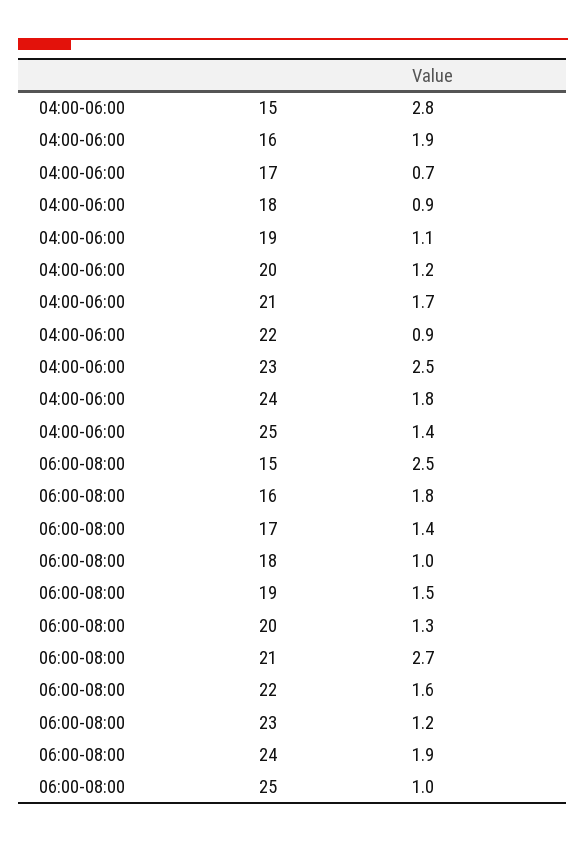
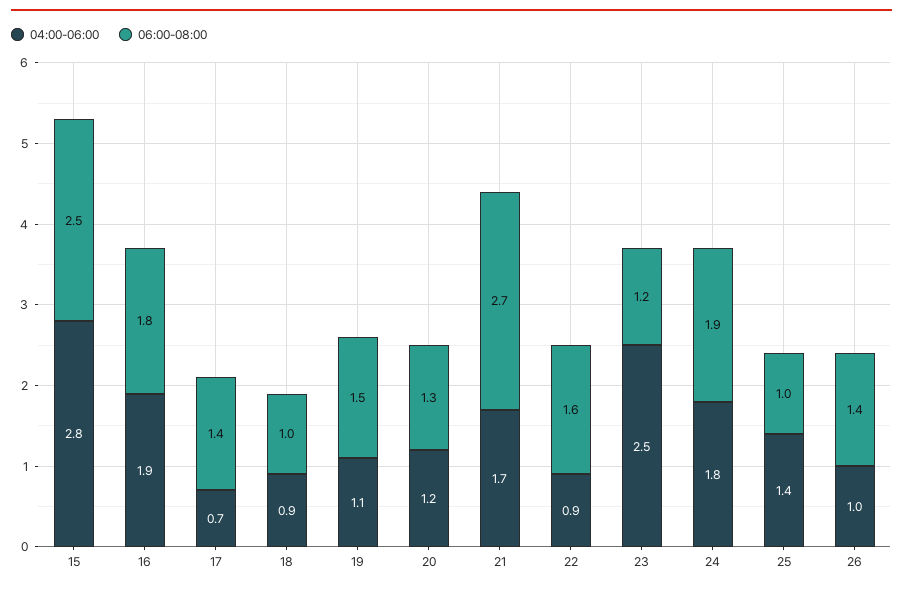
04:00-06:00, 26: none -> 1
06:00-08:00, 26: none -> 1.4

